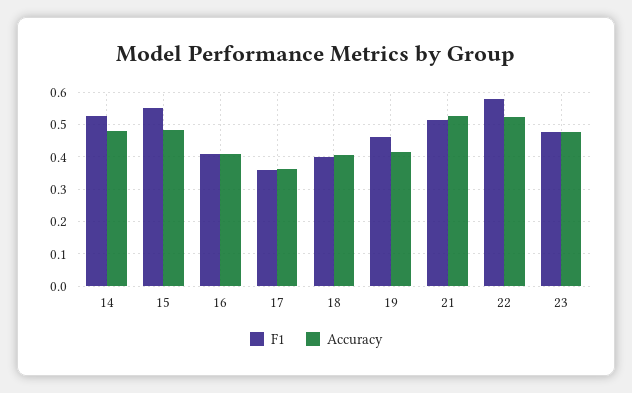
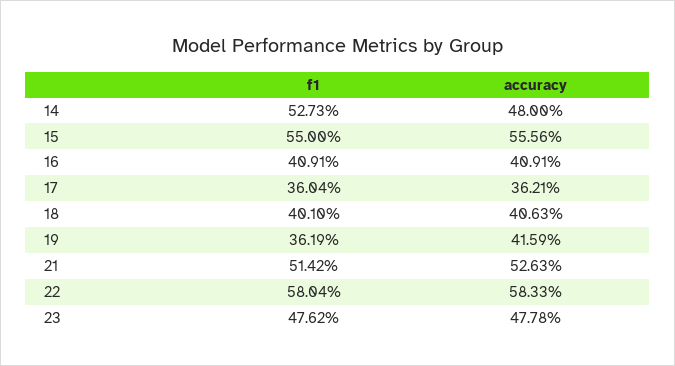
Accuracy, 15: 0.48 -> 0.5556
F1, 19: 0.46 -> 0.3619
Accuracy, 22: 0.52 -> 0.5833

